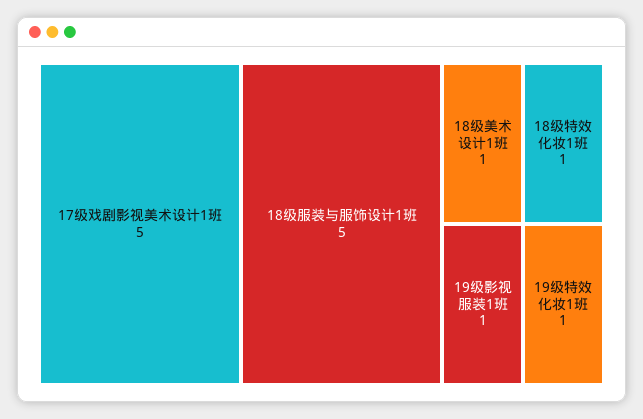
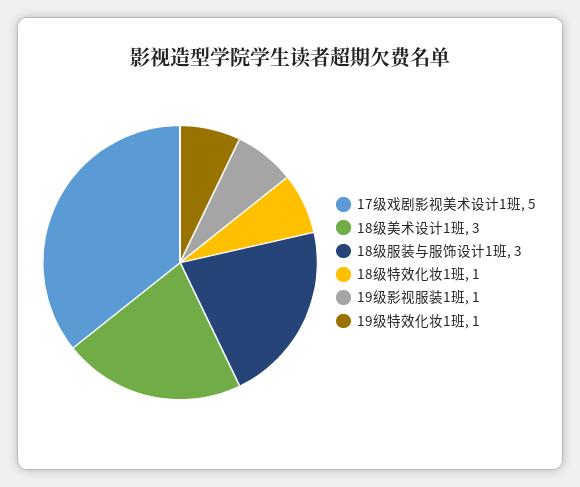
18级服装与服饰设计1班: 5 -> 3
18级美术设计1班: 1 -> 3

